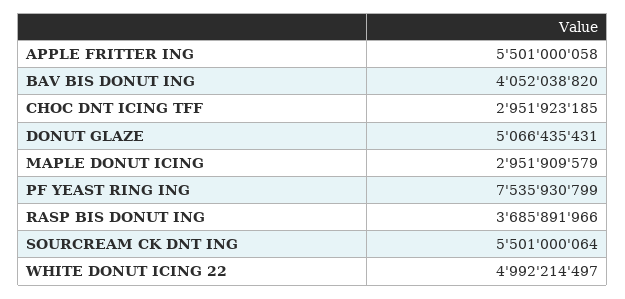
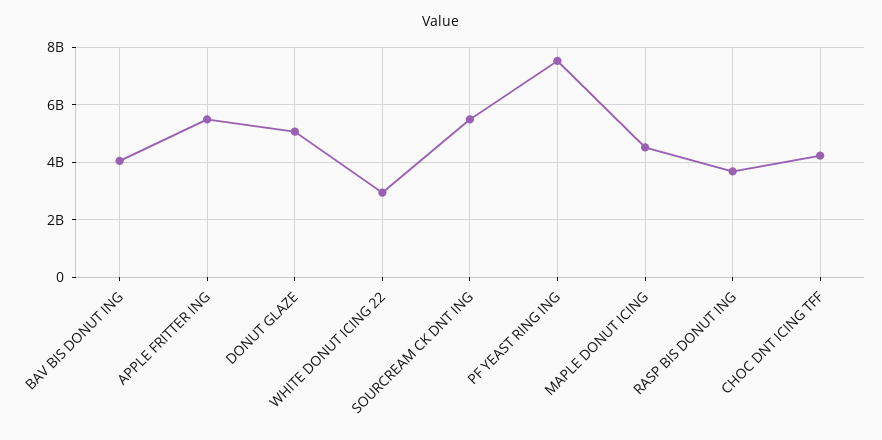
CHOC DNT ICING TFF: 2951923185 -> 4250000000
MAPLE DONUT ICING: 2951909579 -> 4500000000
WHITE DONUT ICING 22: 4992214497 -> 3000000000

